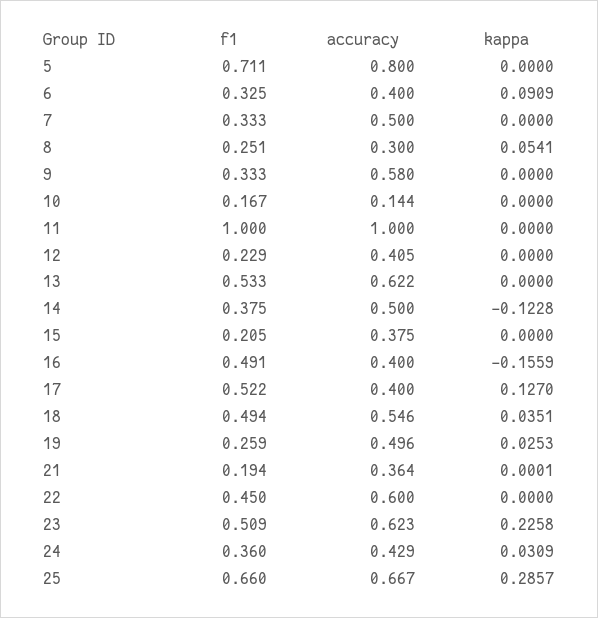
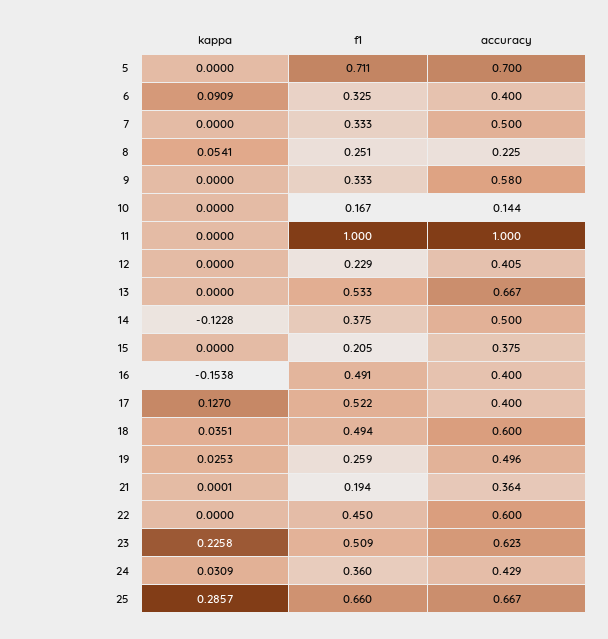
accuracy, 5: 0.8 -> 0.7
accuracy, 8: 0.3 -> 0.225
accuracy, 13: 0.622 -> 0.667
kappa, 16: -0.1559 -> -0.1538
accuracy, 18: 0.546 -> 0.6

